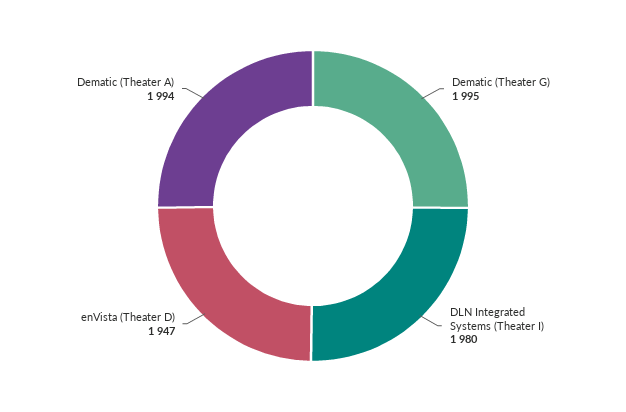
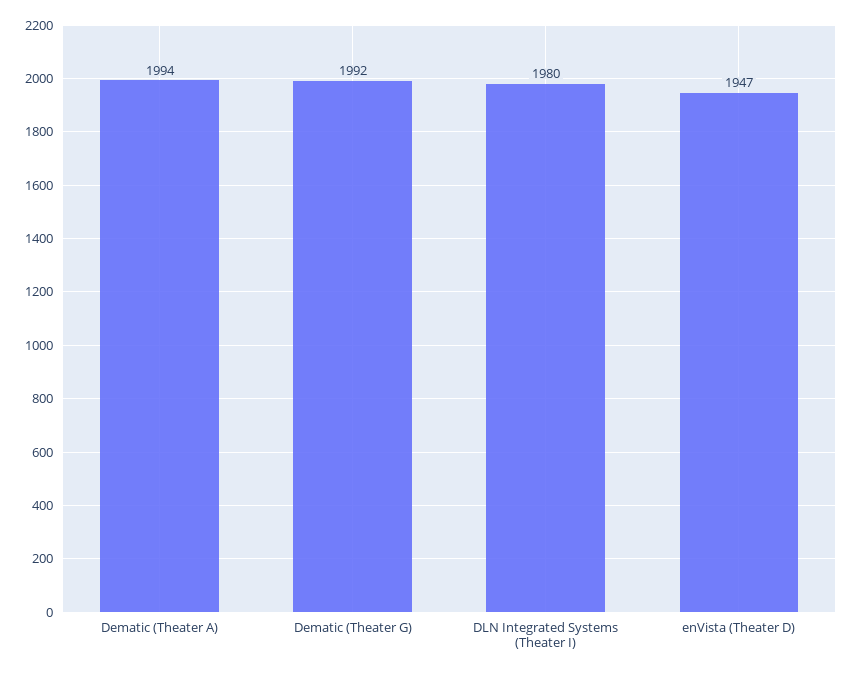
Dematic (Theater G): 1995 -> 1992

